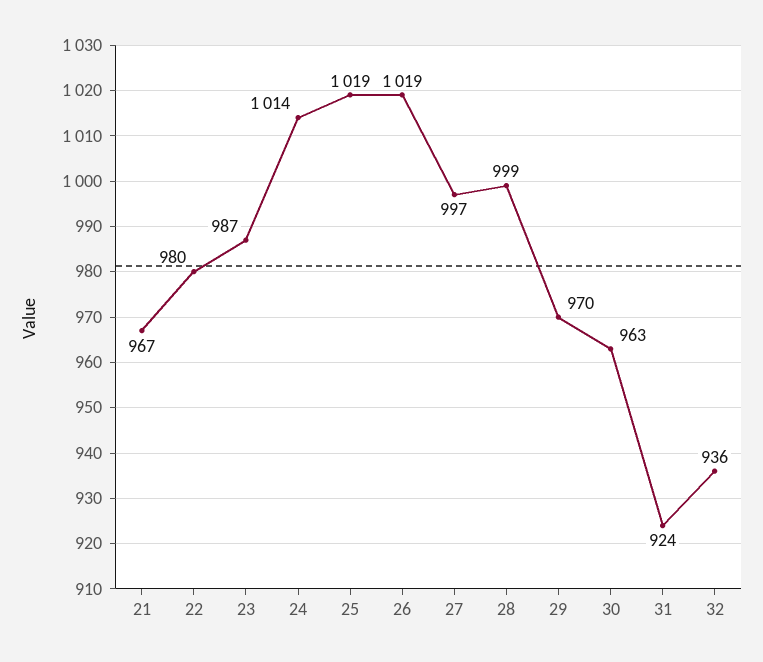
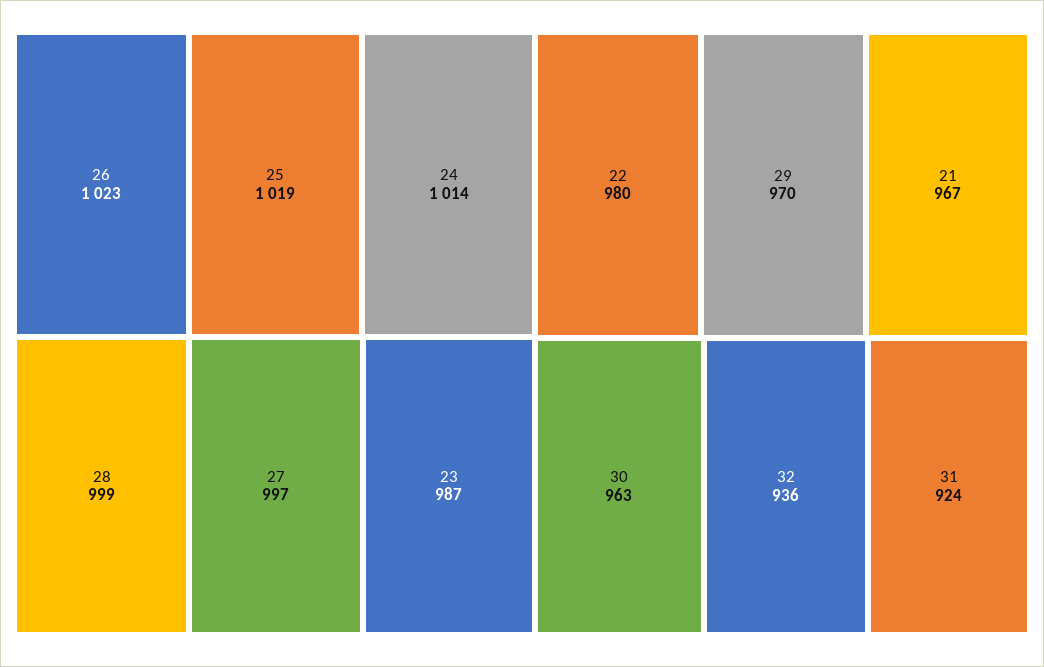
26: 1019 -> 1023

